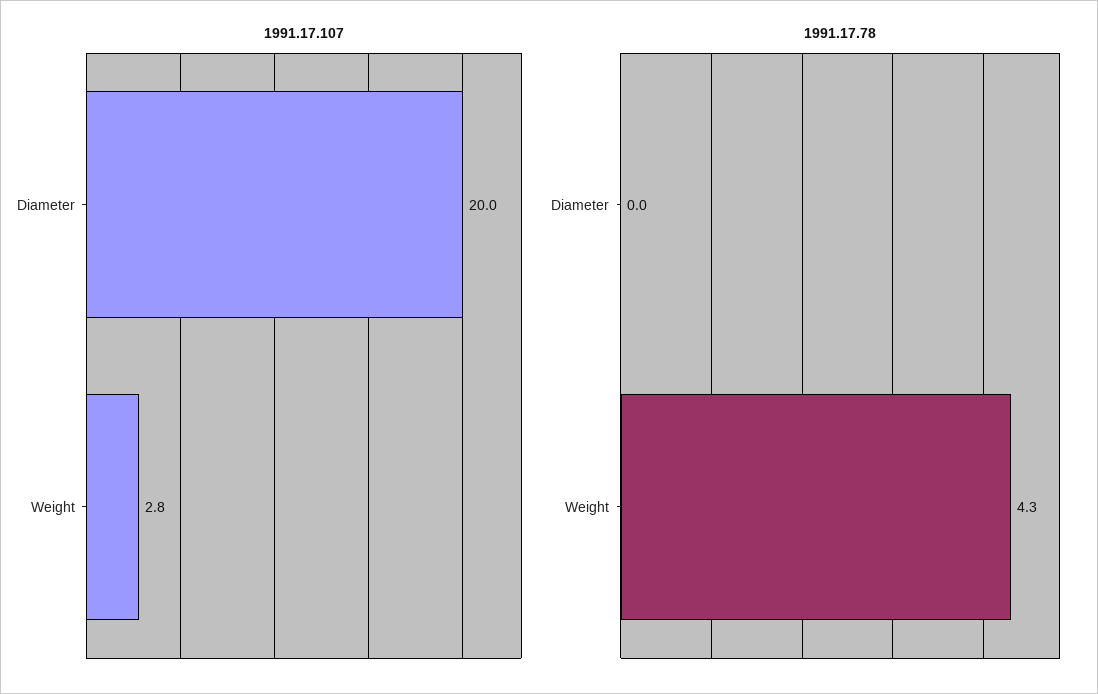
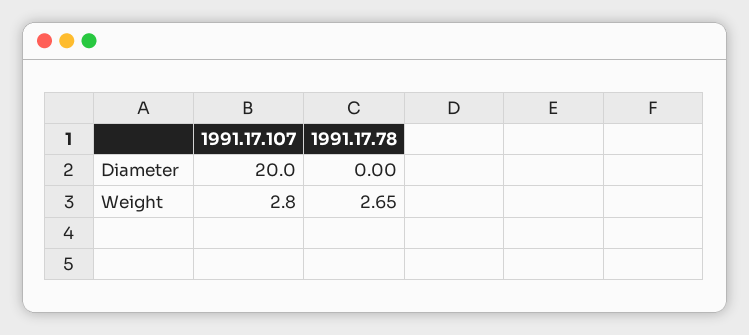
1991.17.78, Weight: 4.3 -> 2.65

